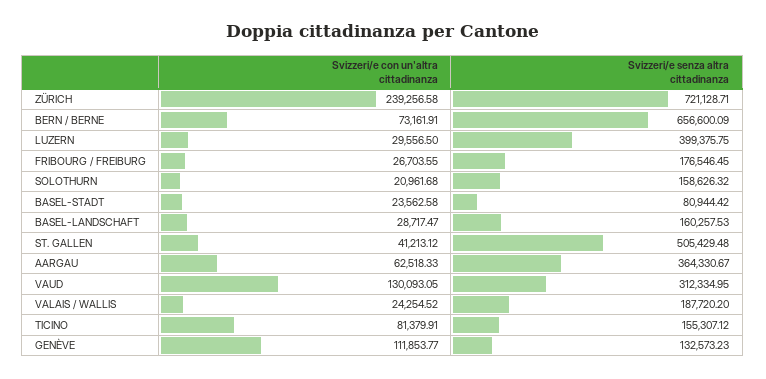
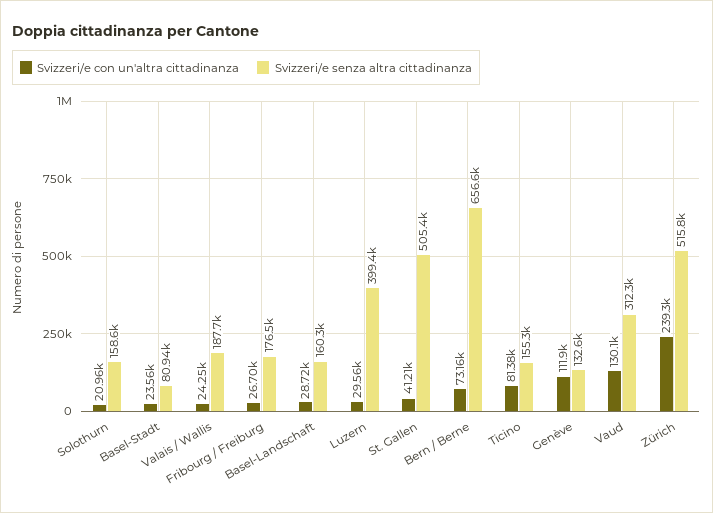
Svizzeri/e senza altra cittadinanza, ZÜRICH: 721128.71 -> 515800
Svizzeri/e con un'altra cittadinanza, AARGAU: 62518.33 -> none
Svizzeri/e senza altra cittadinanza, AARGAU: 364330.67 -> none

